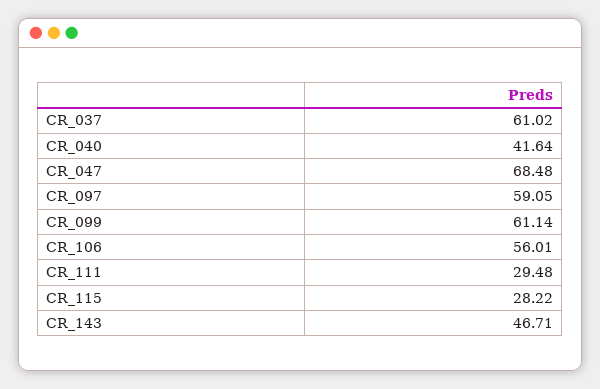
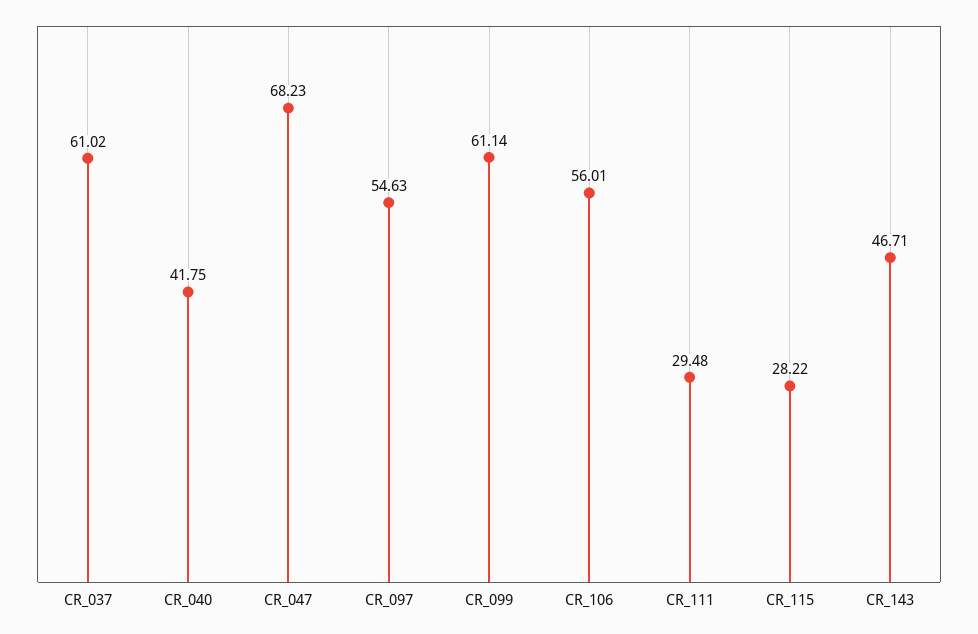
CR_040: 41.64 -> 41.75
CR_047: 68.48 -> 68.23
CR_097: 59.05 -> 54.63

